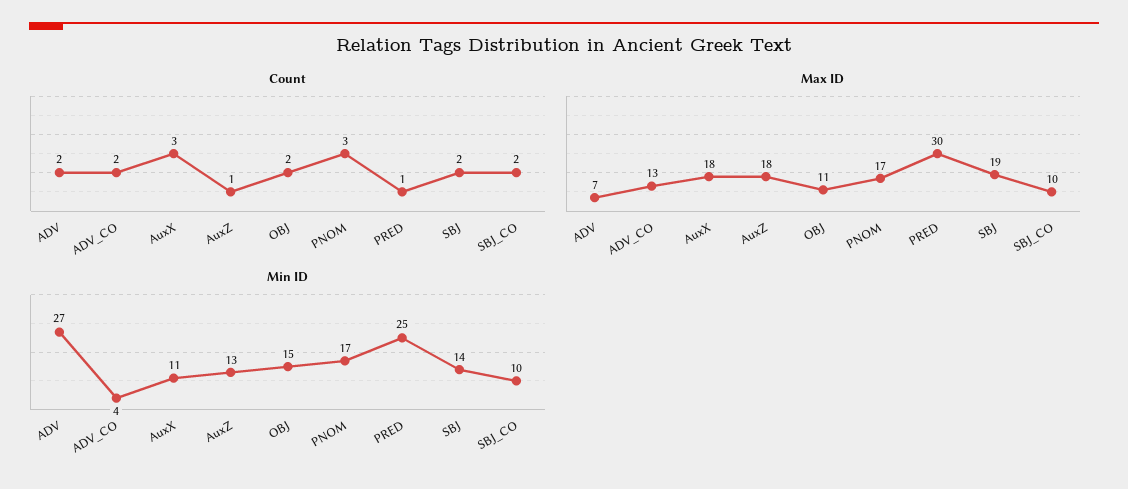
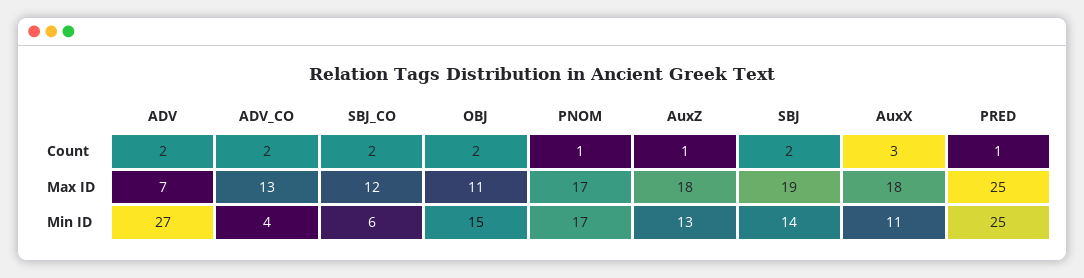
Count, PNOM: 3 -> 1
Max ID, PRED: 30 -> 25
Max ID, SBJ_CO: 10 -> 12
Min ID, SBJ_CO: 10 -> 6

